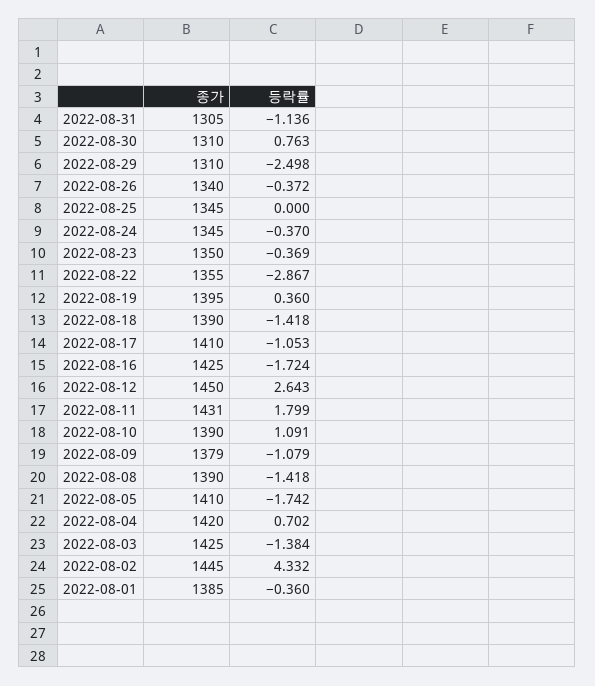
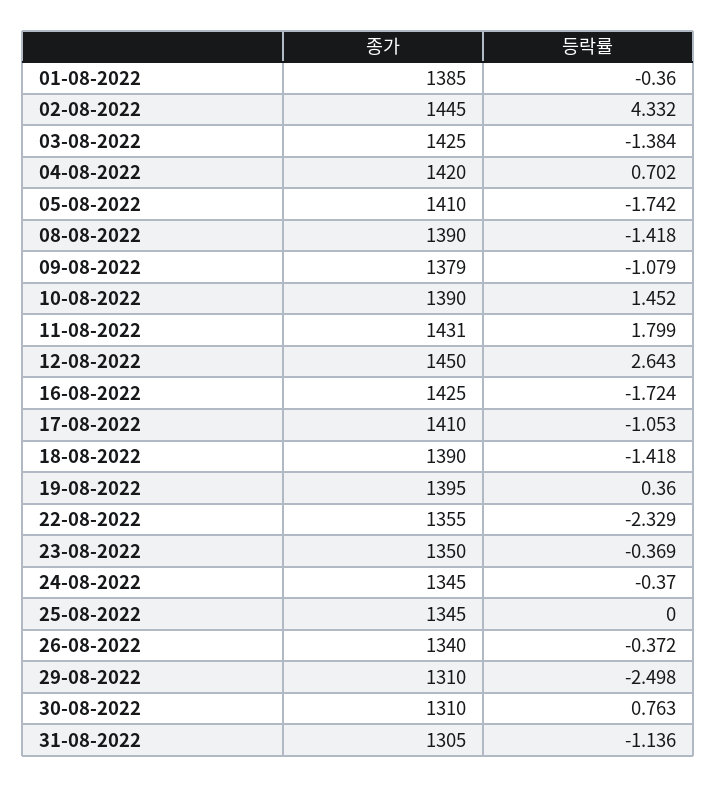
등락률, 2022-08-22: -2.867 -> -2.329
등락률, 2022-08-10: 1.091 -> 1.452

